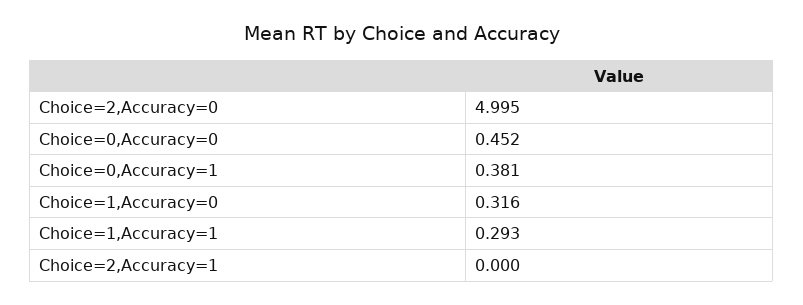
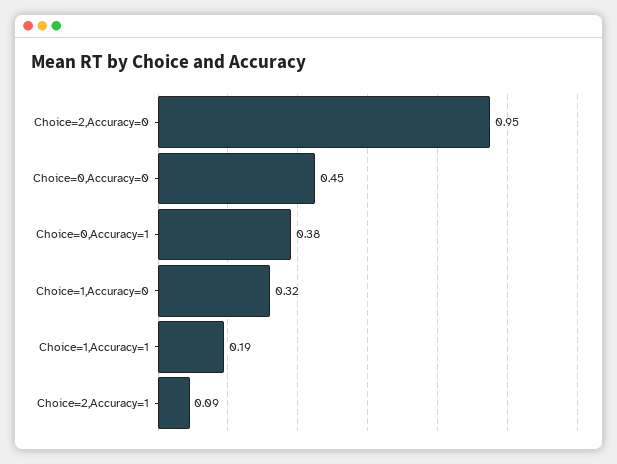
Choice=2,Accuracy=0: 4.995 -> 0.95
Choice=1,Accuracy=1: 0.293 -> 0.19
Choice=2,Accuracy=1: 0 -> 0.09

